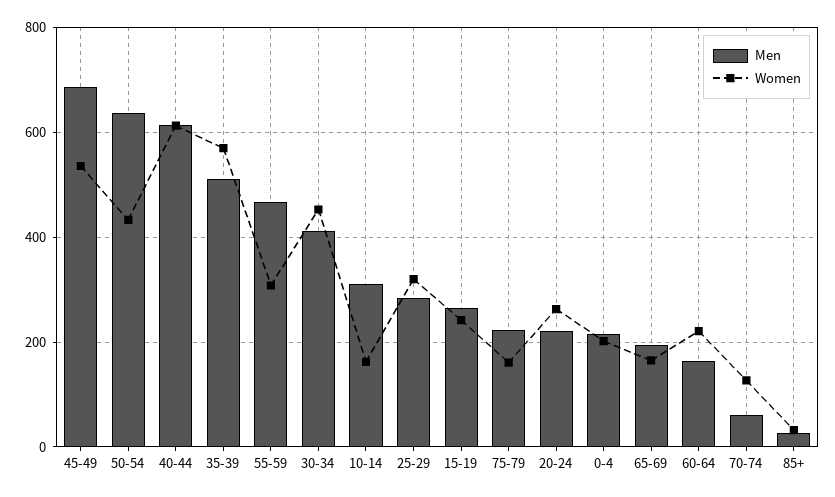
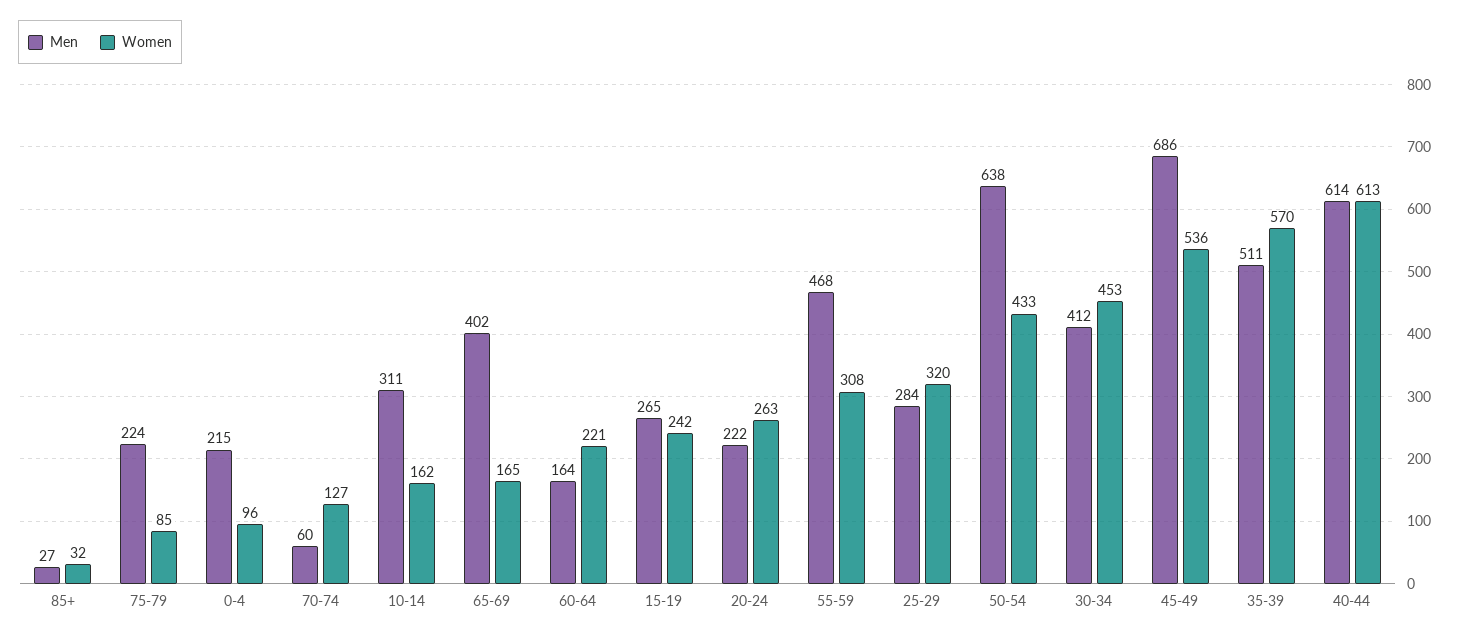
Women, 75-79: 160 -> 85
Women, 0-4: 200 -> 96
Men, 65-69: 200 -> 402

